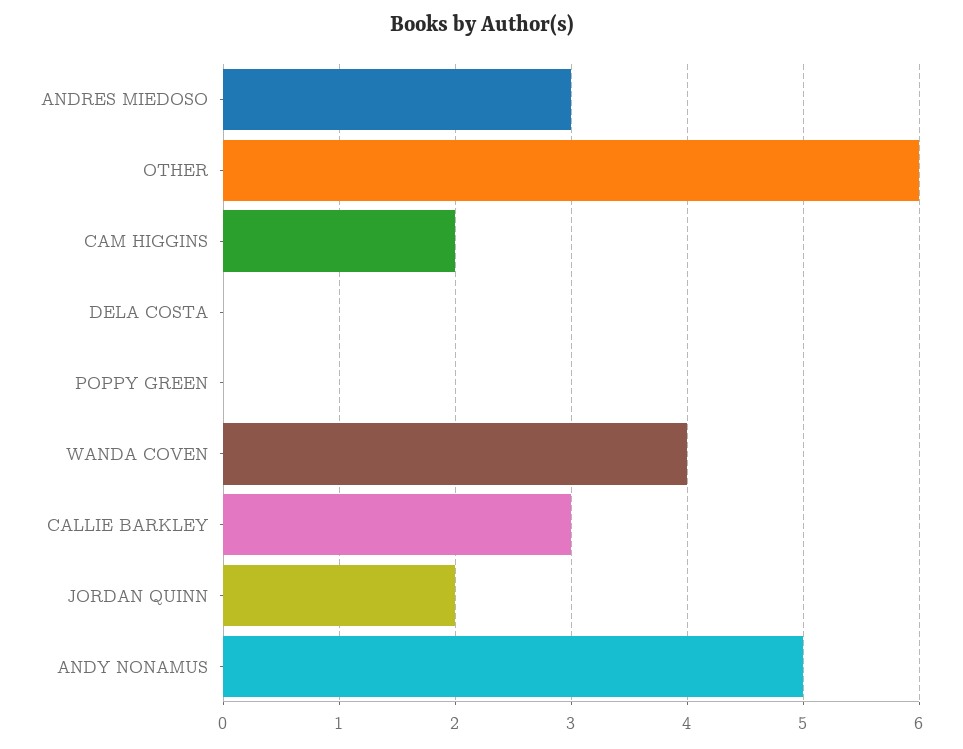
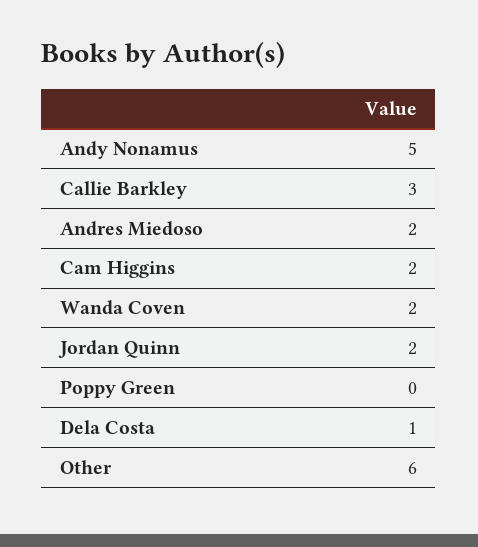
ANDRES MIEDOSO: 3 -> 2
DELA COSTA: 0 -> 1
WANDA COVEN: 4 -> 2

